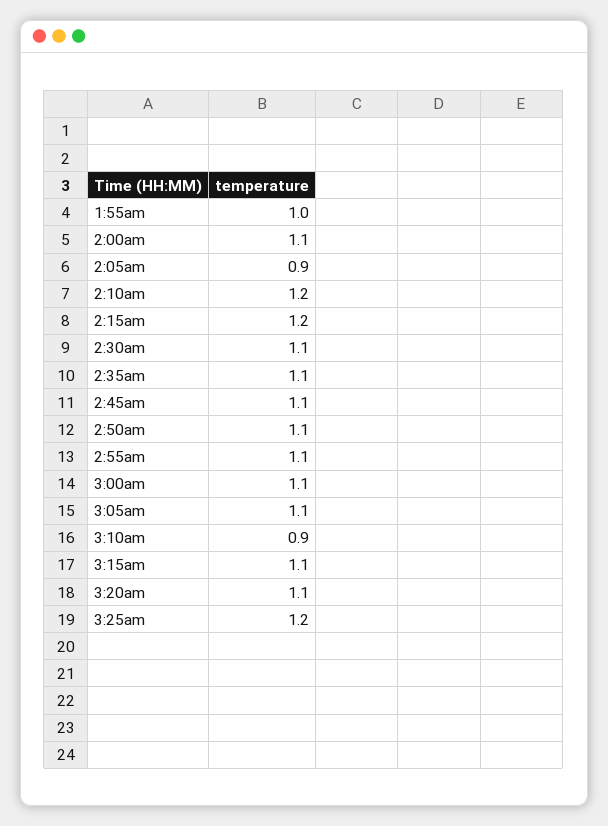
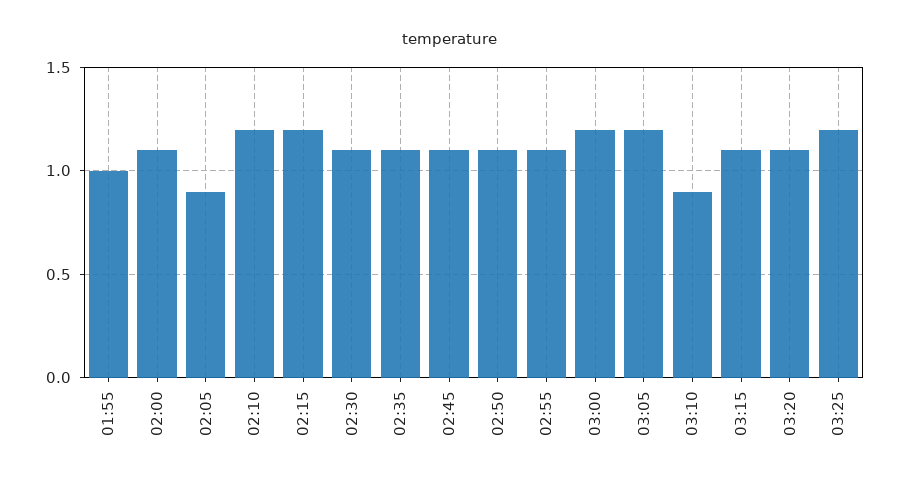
3:00am: 1.1 -> 1.2
3:05am: 1.1 -> 1.2

